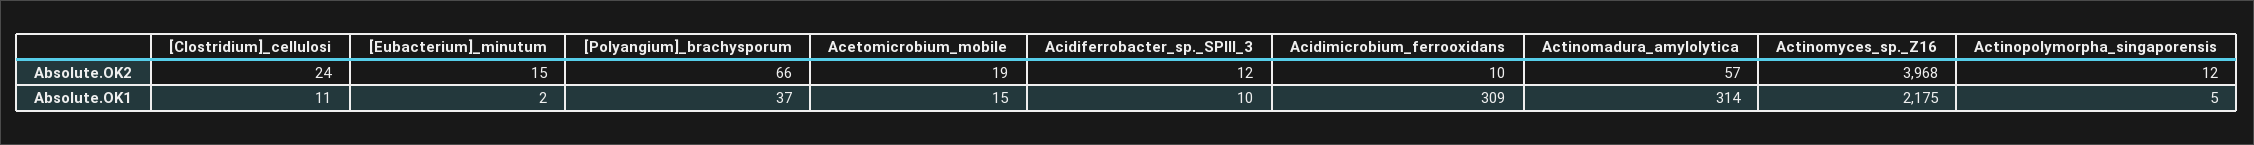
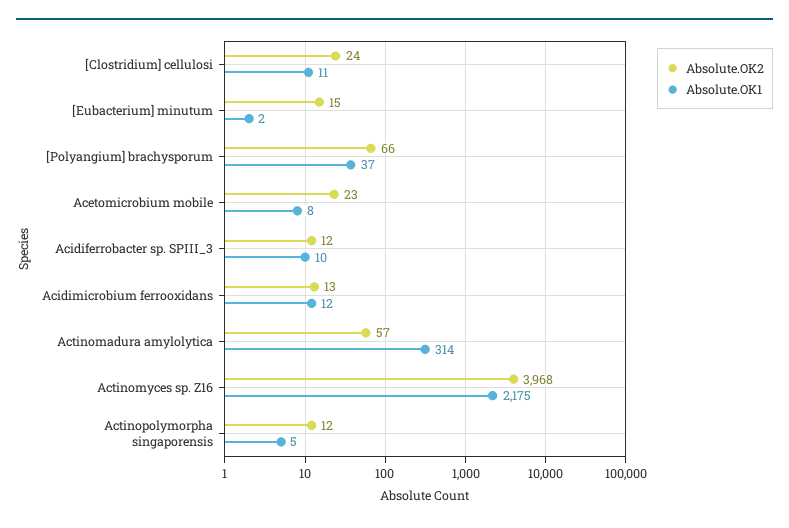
Absolute.OK2, Acetomicrobium_mobile: 19 -> 23
Absolute.OK2, Acidimicrobium_ferrooxidans: 10 -> 13
Absolute.OK1, Acetomicrobium_mobile: 15 -> 8
Absolute.OK1, Acidimicrobium_ferrooxidans: 309 -> 12

